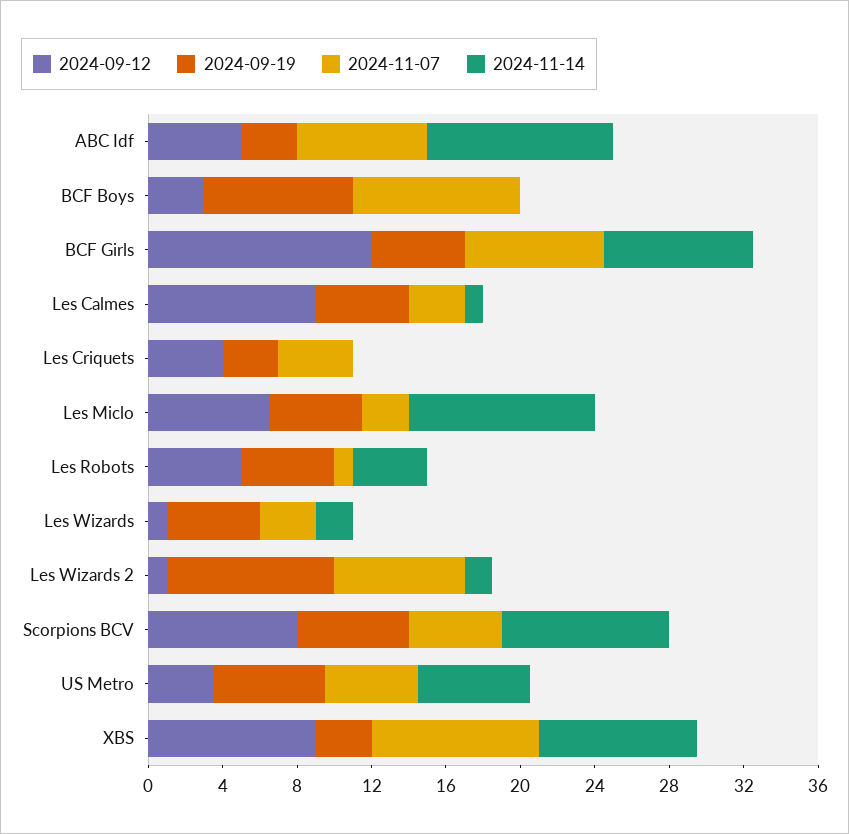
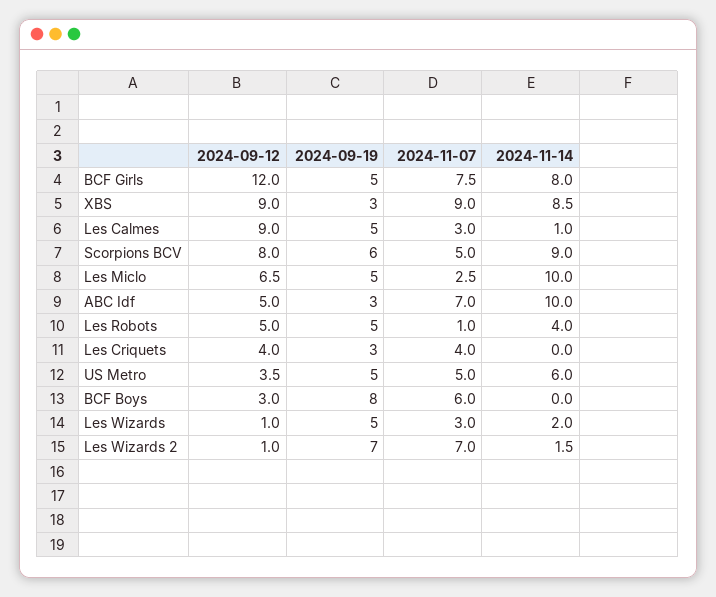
2024-11-07, BCF Boys: 9 -> 6
2024-09-19, Les Wizards 2: 9 -> 7
2024-09-19, US Metro: 6 -> 5

